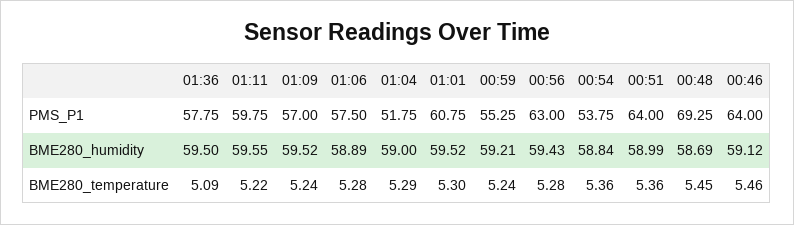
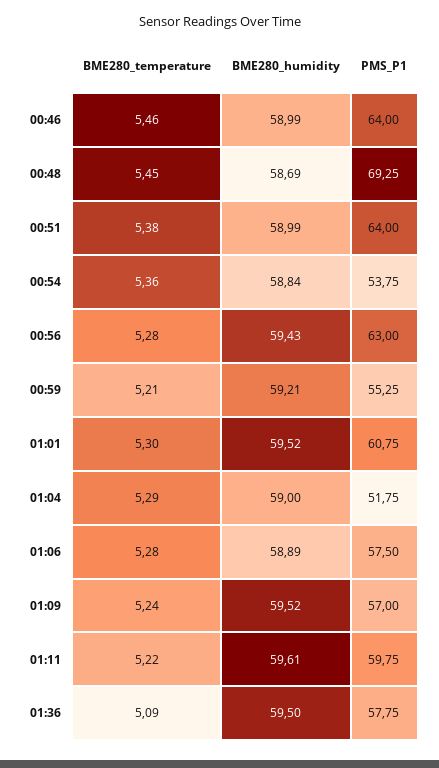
01:11, BME280_humidity: 59.55 -> 59.61
00:46, BME280_humidity: 59.12 -> 58.99
00:59, BME280_temperature: 5.24 -> 5.21
00:51, BME280_temperature: 5.36 -> 5.38

